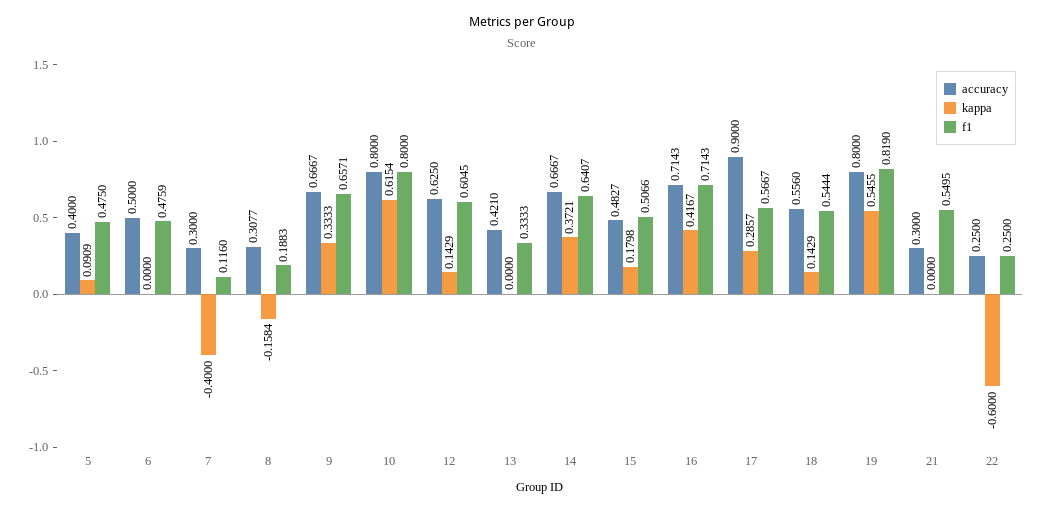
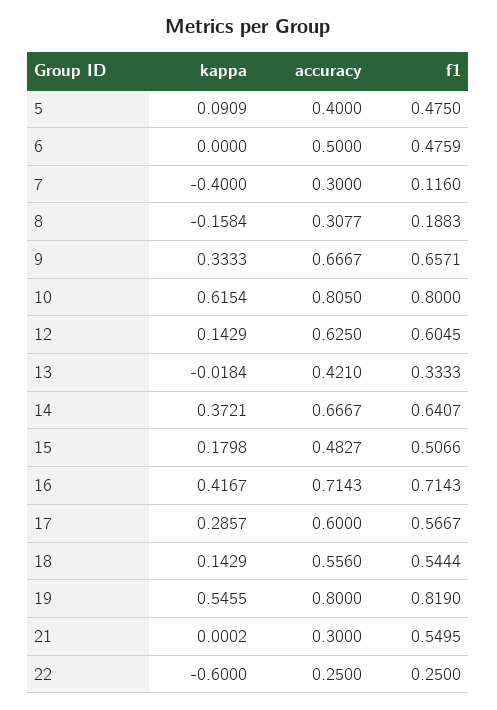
accuracy, 10: 0.8 -> 0.805
kappa, 13: 0 -> -0.0184
accuracy, 17: 0.9 -> 0.6
kappa, 21: 0 -> 0.0002

